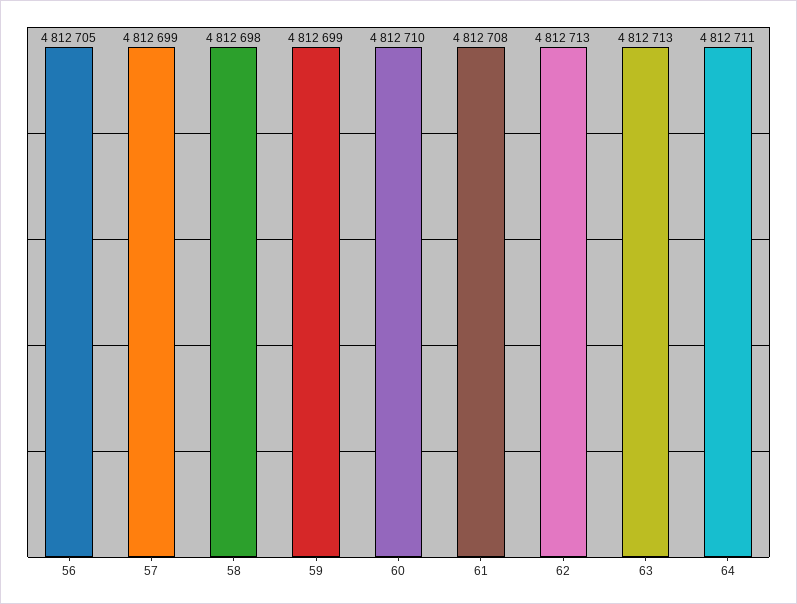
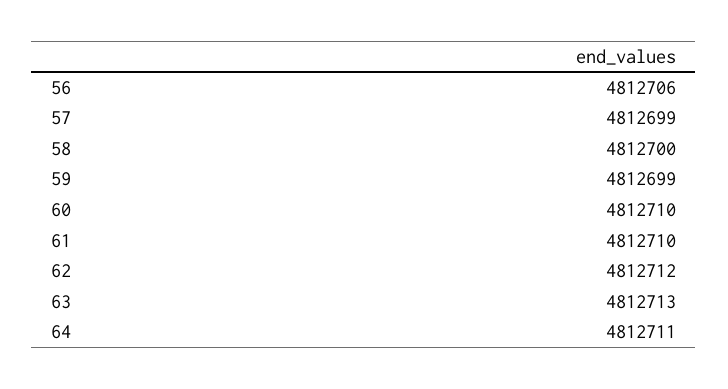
56: 4812705 -> 4812706
58: 4812698 -> 4812700
61: 4812708 -> 4812710
62: 4812713 -> 4812712

